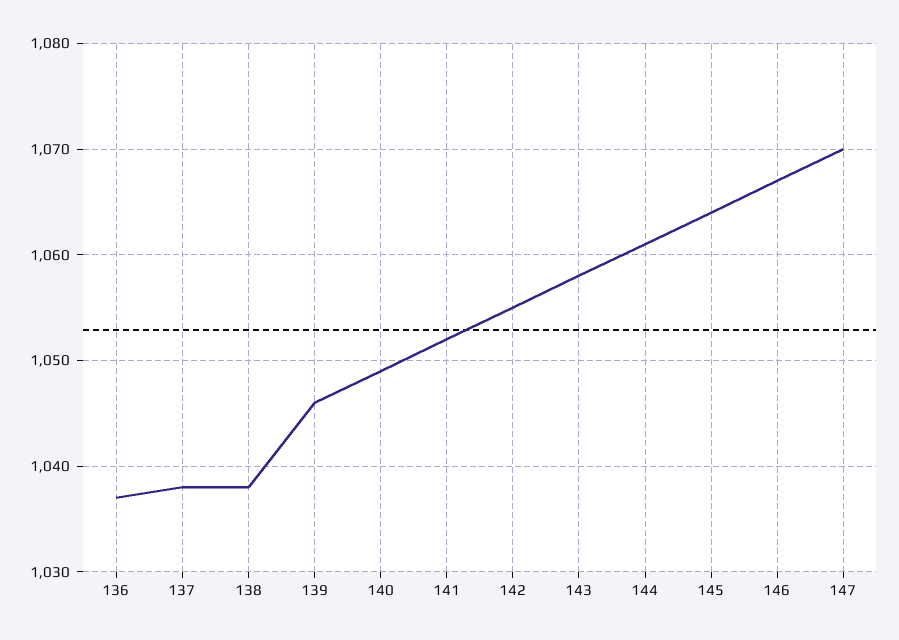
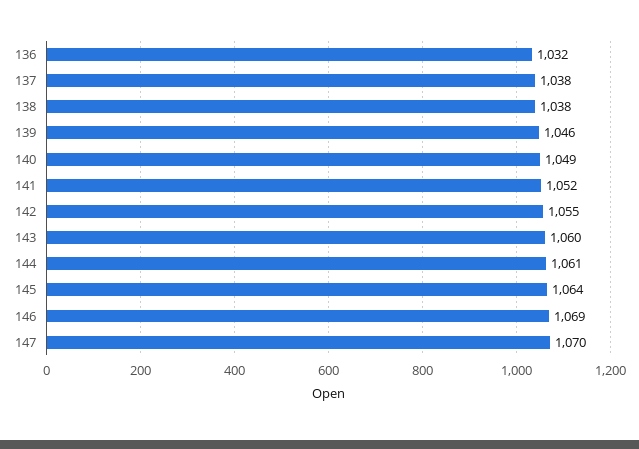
136: 1037 -> 1032
143: 1058 -> 1060
146: 1067 -> 1069

